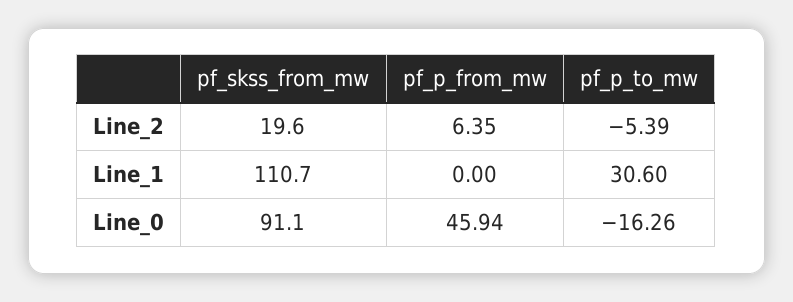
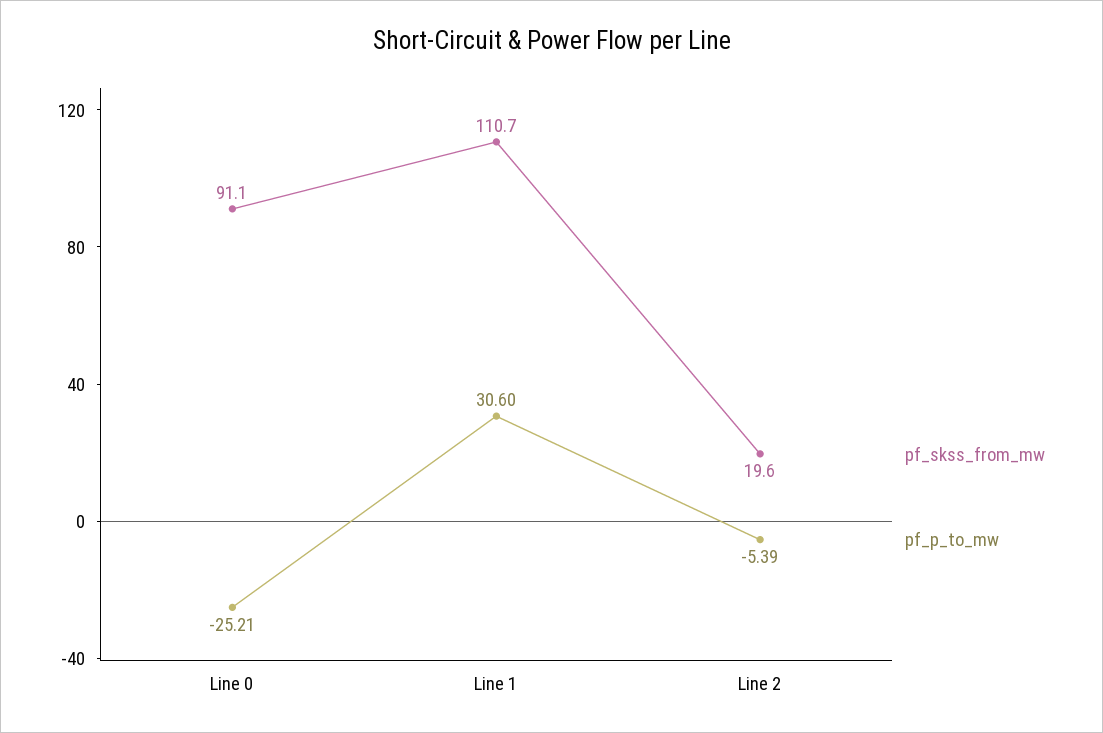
pf_p_from_mw, Line_2: 6.35 -> none
pf_p_from_mw, Line_1: 0 -> none
pf_p_from_mw, Line_0: 45.94 -> none
pf_p_to_mw, Line_0: -16.26 -> -25.21

